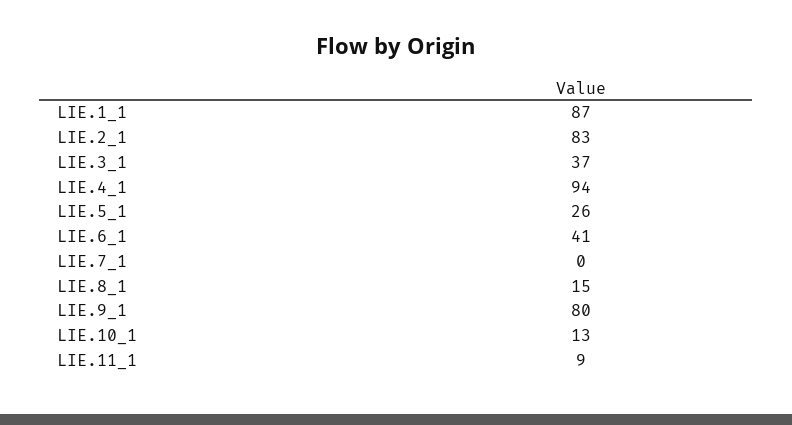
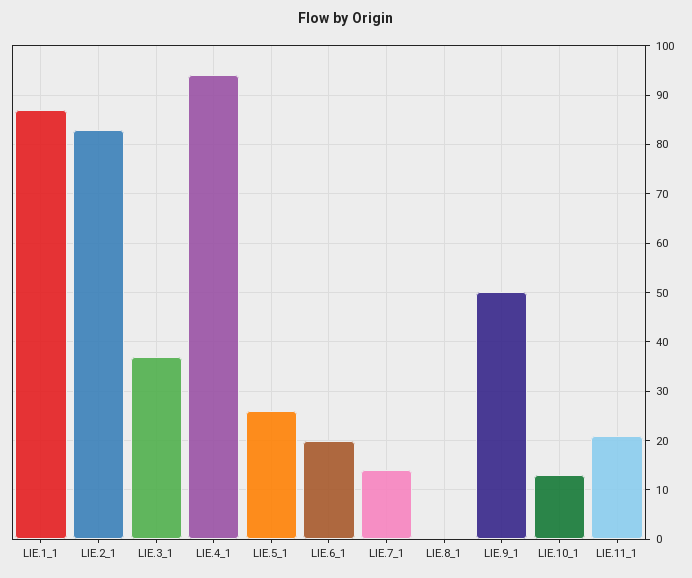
LIE.6_1: 41 -> 20
LIE.7_1: 0 -> 15
LIE.8_1: 15 -> 0
LIE.9_1: 80 -> 50
LIE.11_1: 9 -> 20

